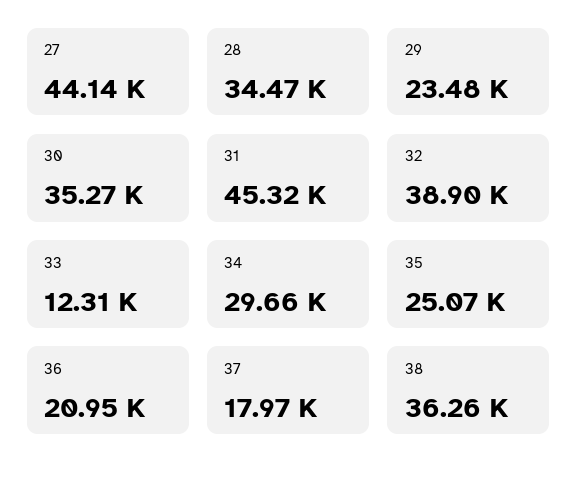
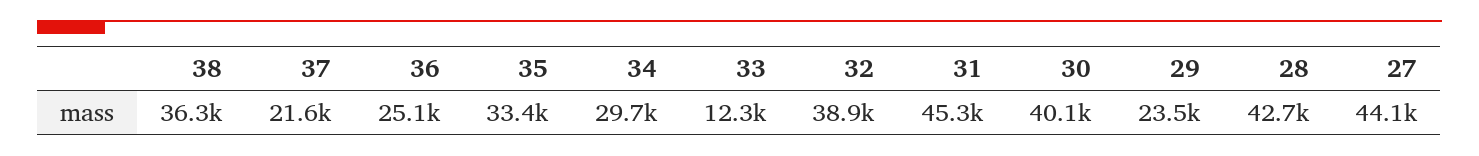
28: 34470 -> 42700
30: 35270 -> 40100
35: 25070 -> 33400
36: 20950 -> 25100
37: 17970 -> 21600

